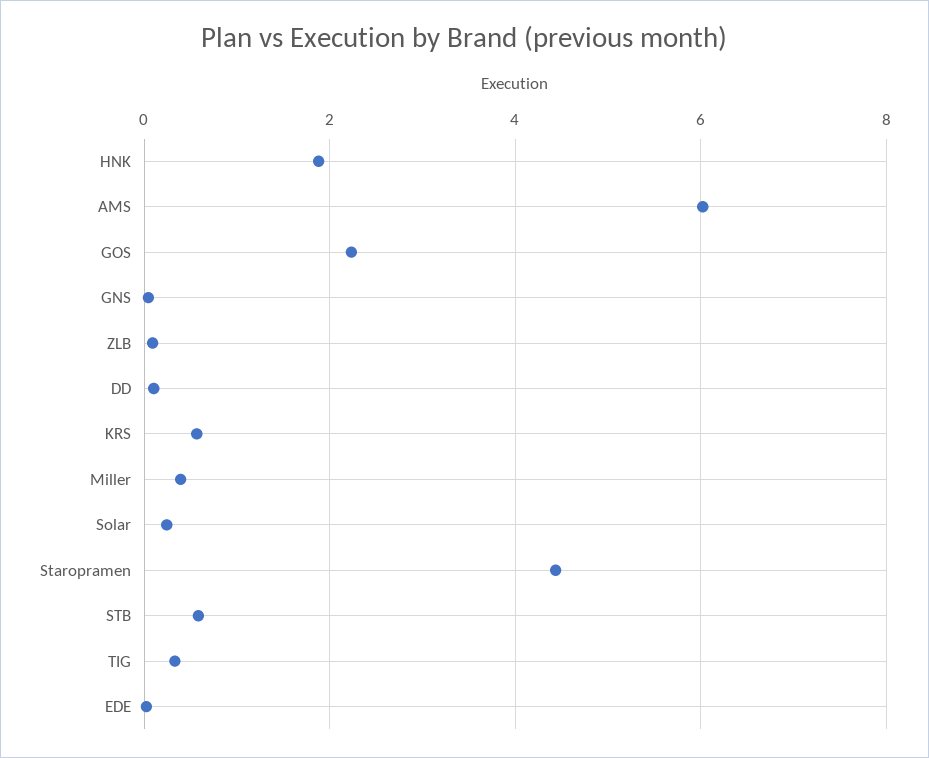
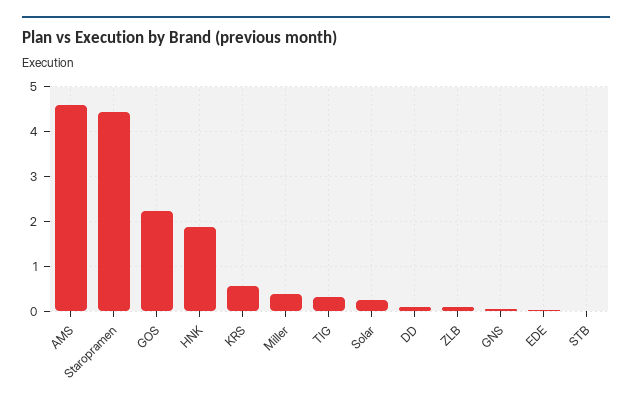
AMS: 6 -> 4.6
STB: 0.6 -> 0

